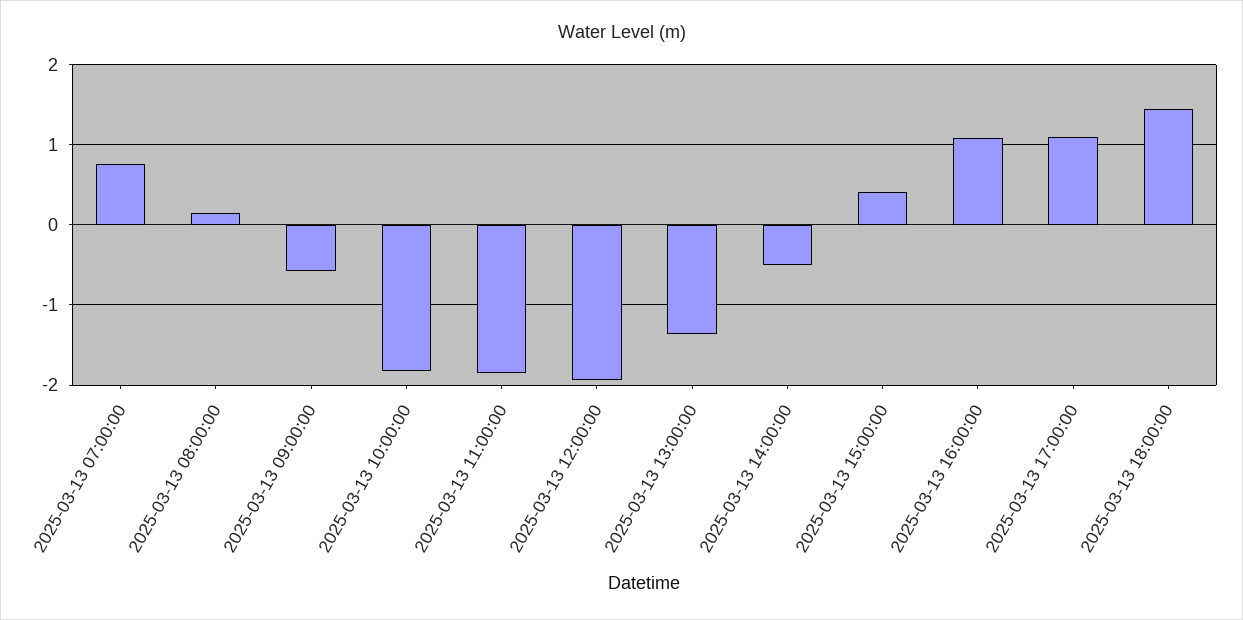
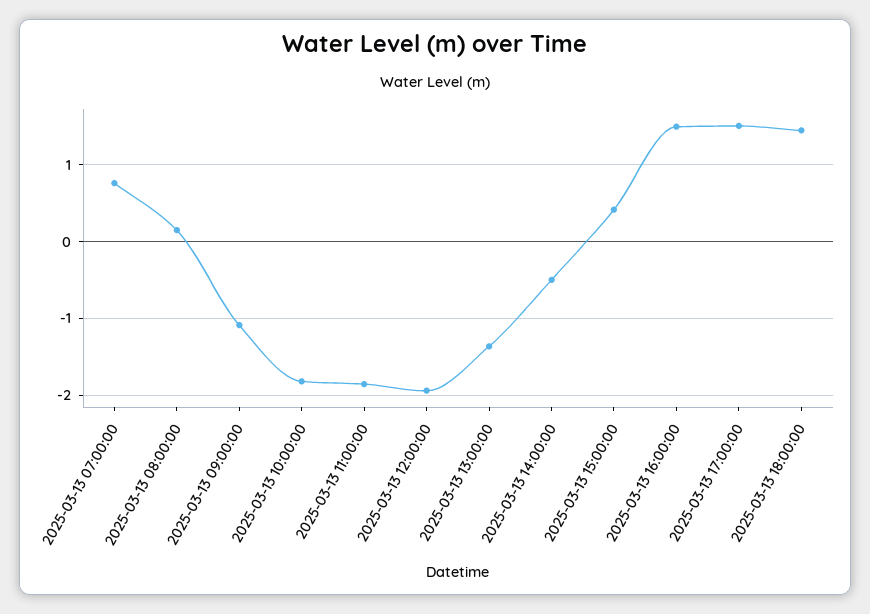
2025-03-13 09:00:00: -0.6 -> -1.1
2025-03-13 16:00:00: 1.1 -> 1.5
2025-03-13 17:00:00: 1.1 -> 1.5

